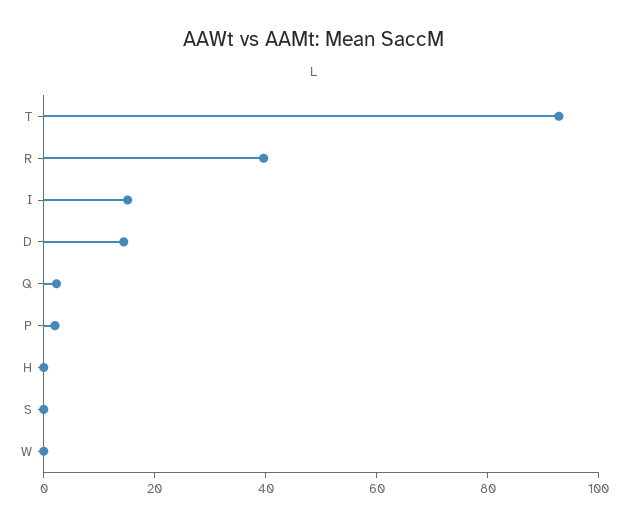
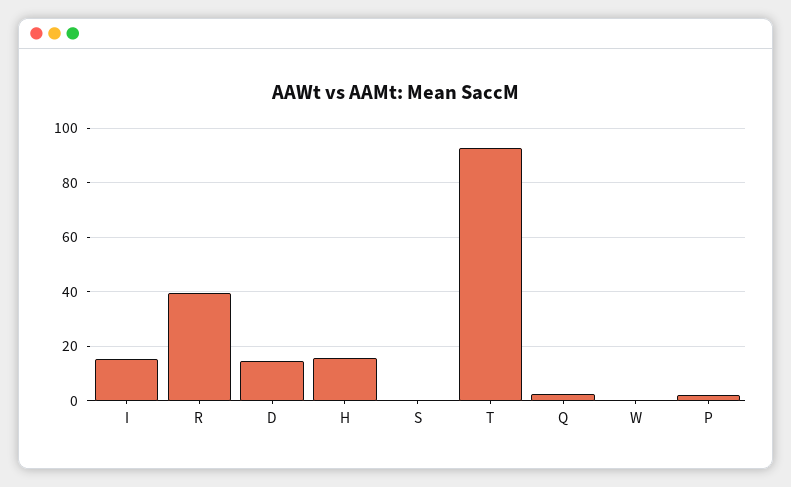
H: 0 -> 15

